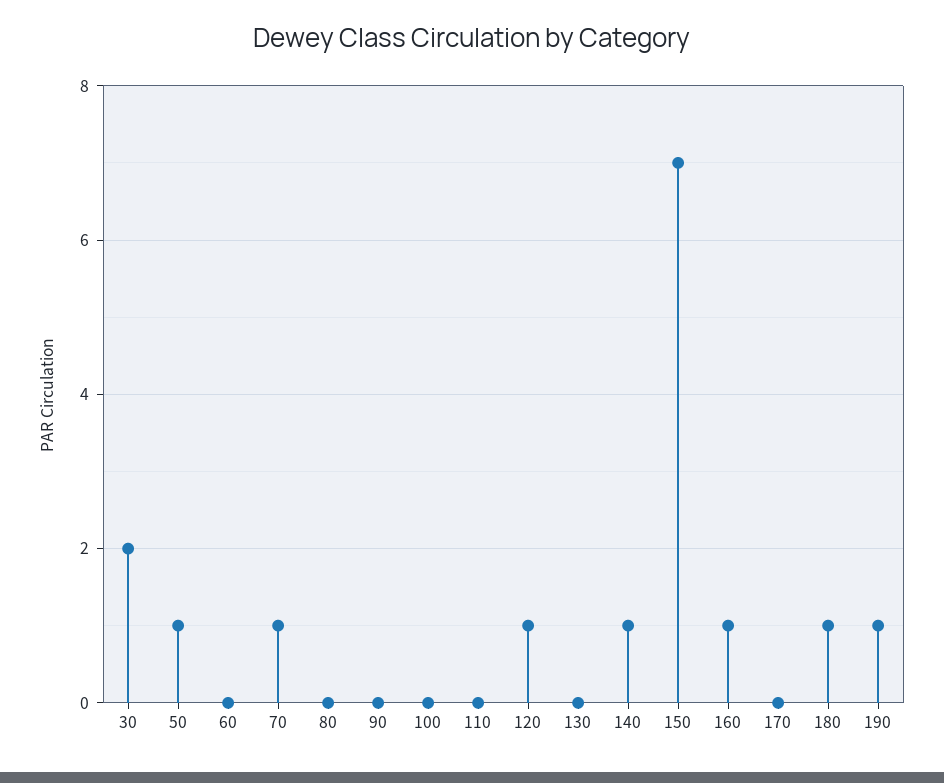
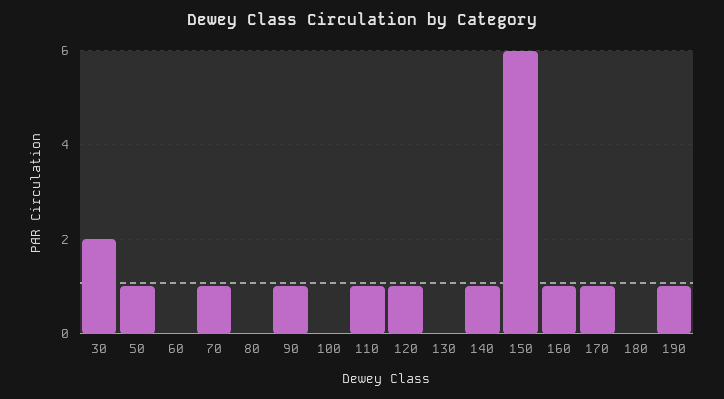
90: 0 -> 1
110: 0 -> 1
150: 7 -> 6
170: 0 -> 1
180: 1 -> 0

